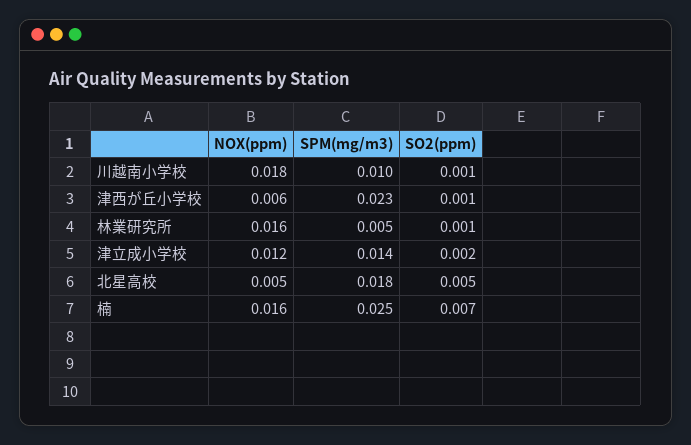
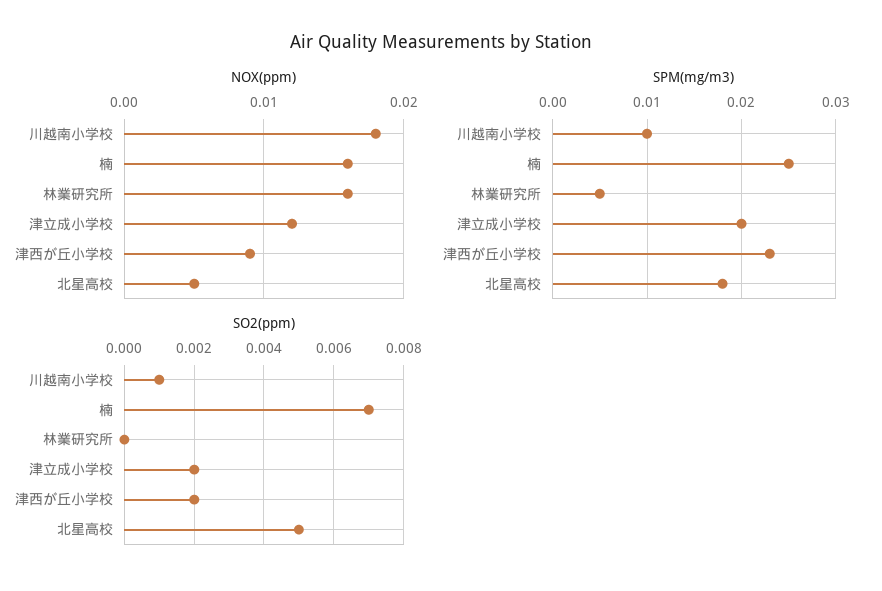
NOX(ppm), 津西が丘小学校: 0.006 -> 0.009
SO2(ppm), 津西が丘小学校: 0.001 -> 0.002
SO2(ppm), 林業研究所: 0.001 -> 0
SPM(mg/m3), 津立成小学校: 0.014 -> 0.02

